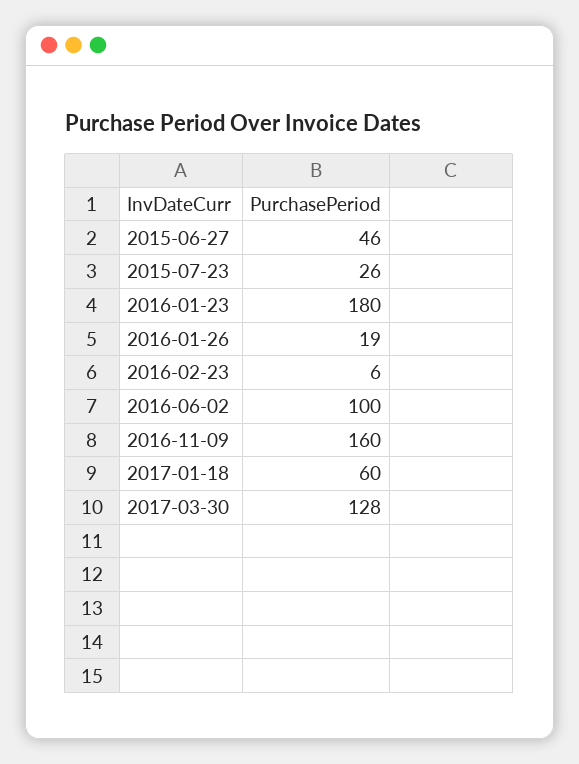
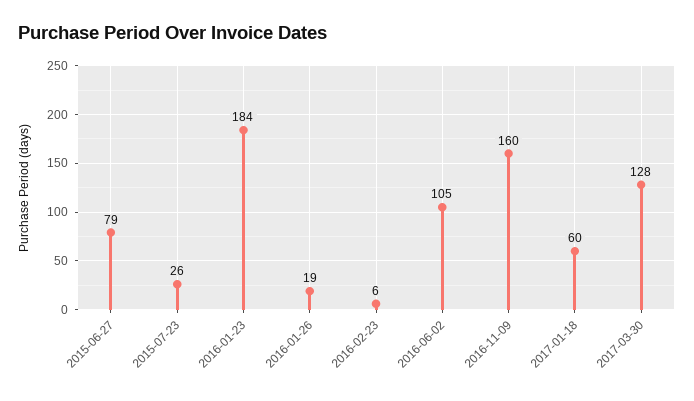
2015-06-27: 46 -> 79
2016-01-23: 180 -> 184
2016-06-02: 100 -> 105

